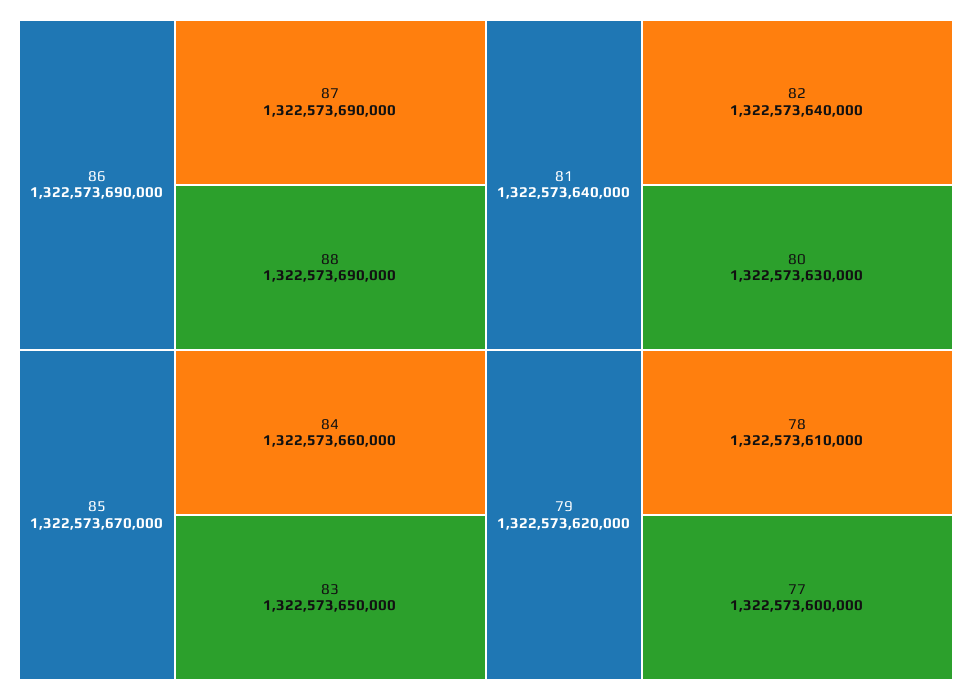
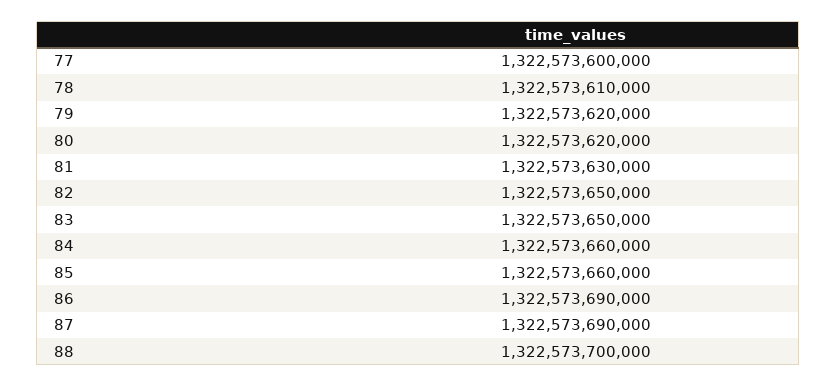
88: 1322573690000 -> 1322573700000
85: 1322573670000 -> 1322573660000
81: 1322573640000 -> 1322573630000
82: 1322573640000 -> 1322573650000
80: 1322573630000 -> 1322573620000

